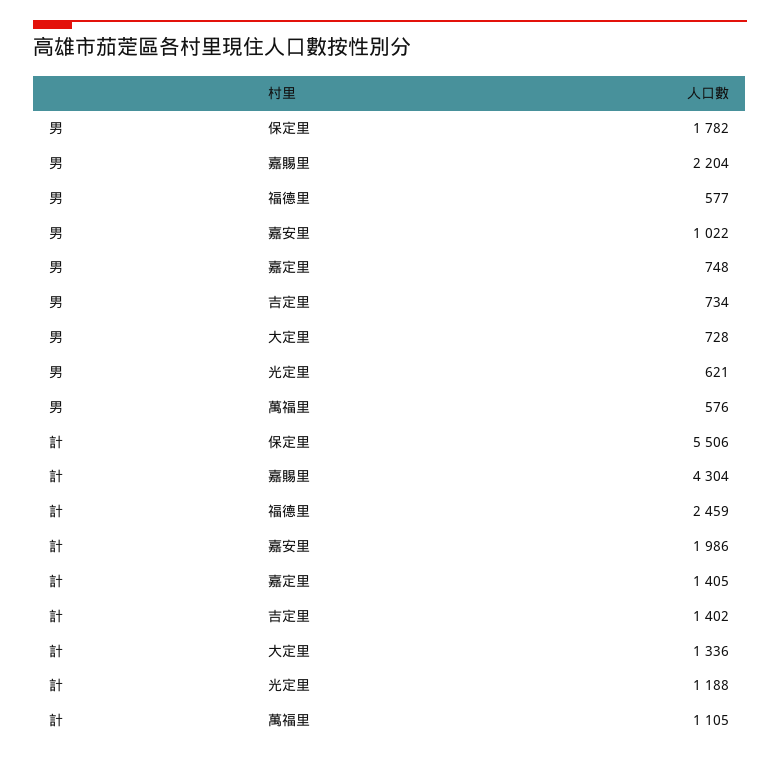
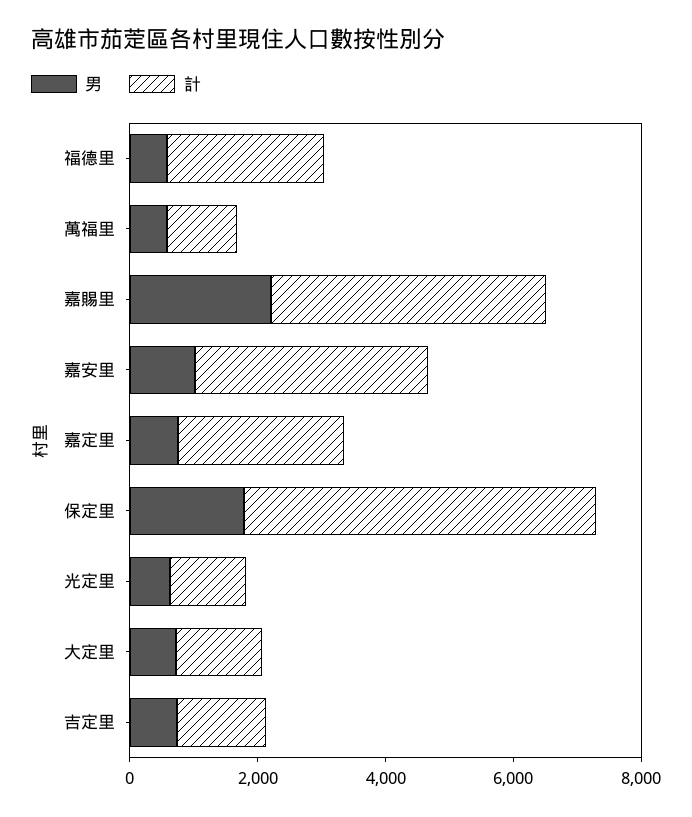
計, 嘉安里: 1986 -> 3500
計, 嘉定里: 1405 -> 2500

